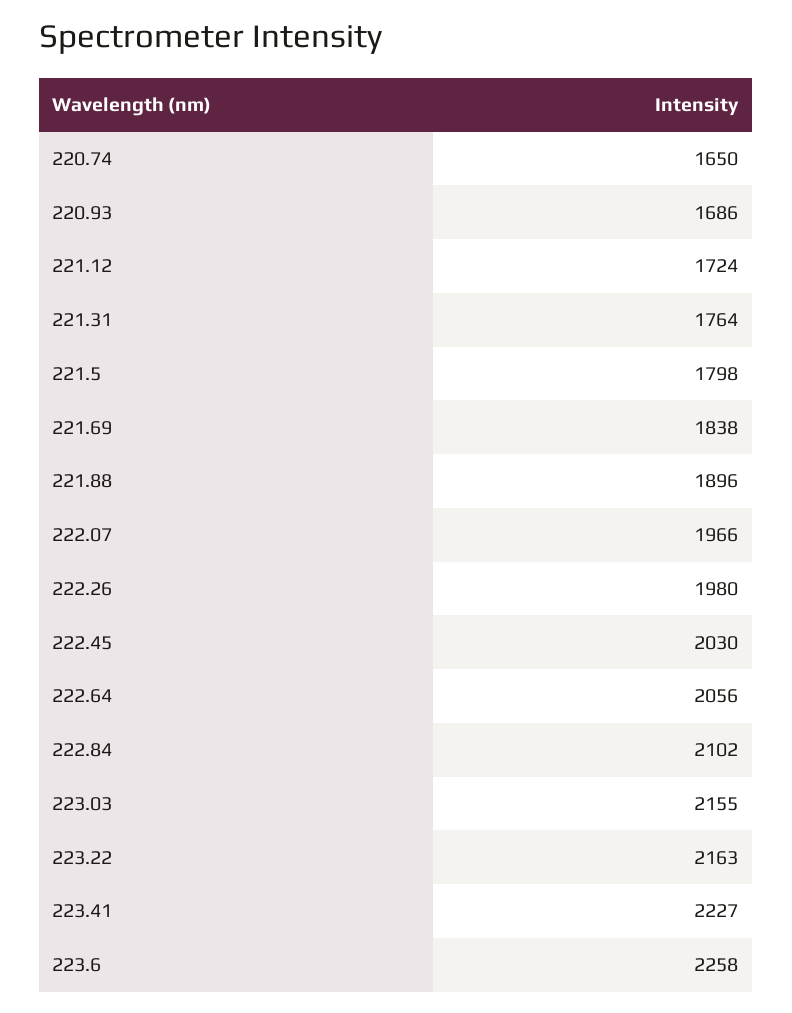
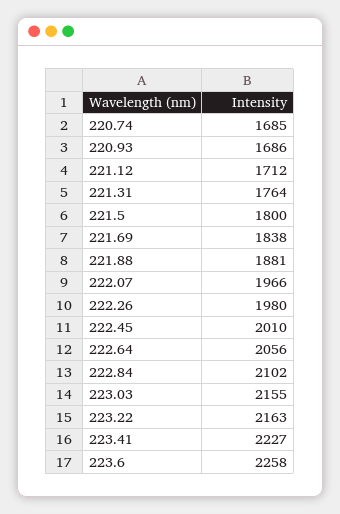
220.74: 1650 -> 1685
221.12: 1724 -> 1712
221.5: 1798 -> 1800
221.88: 1896 -> 1881
222.45: 2030 -> 2010

